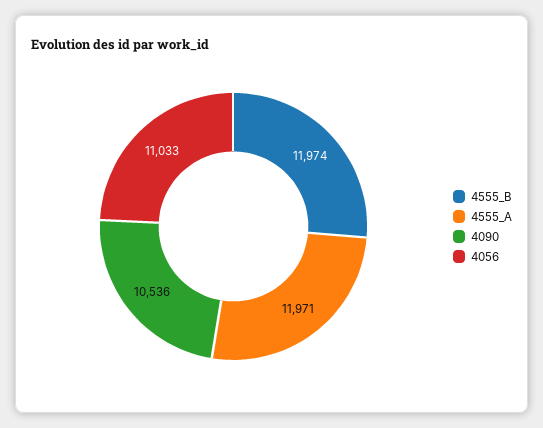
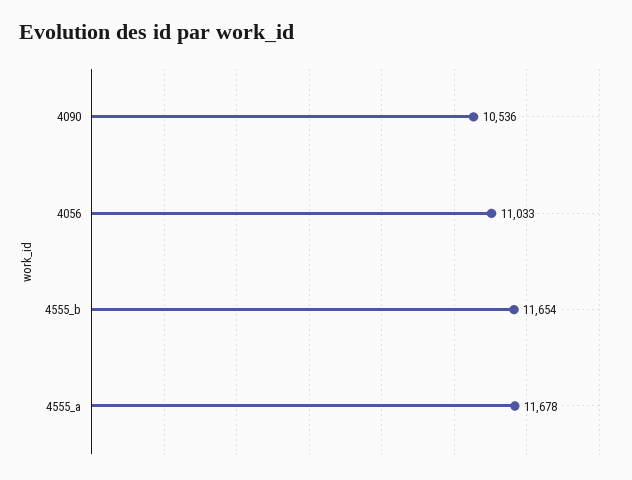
4555_B: 11974 -> 11654
4555_A: 11971 -> 11678

